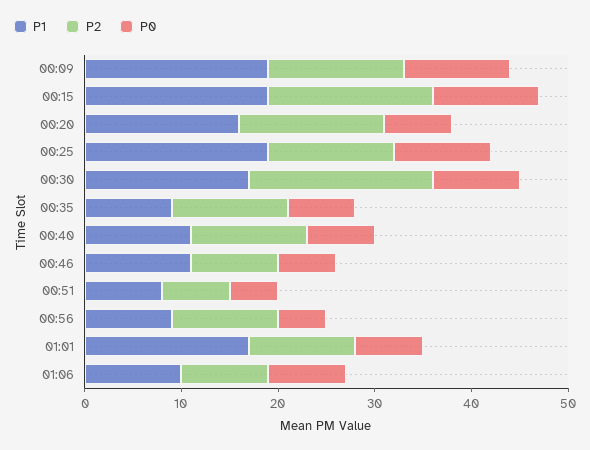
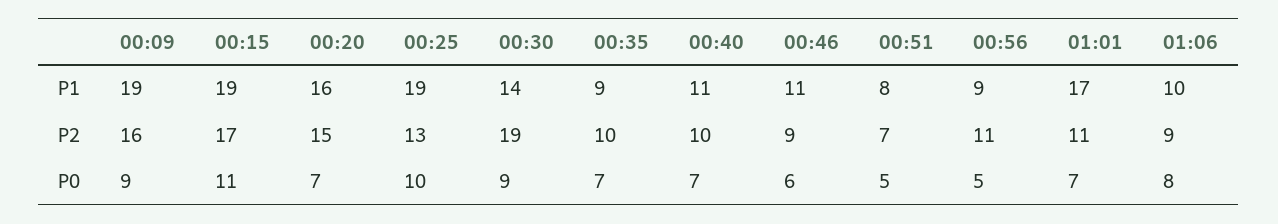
P2, 00:09: 14 -> 16
P0, 00:09: 11 -> 9
P1, 00:30: 17 -> 14
P2, 00:35: 12 -> 10
P2, 00:40: 12 -> 10

